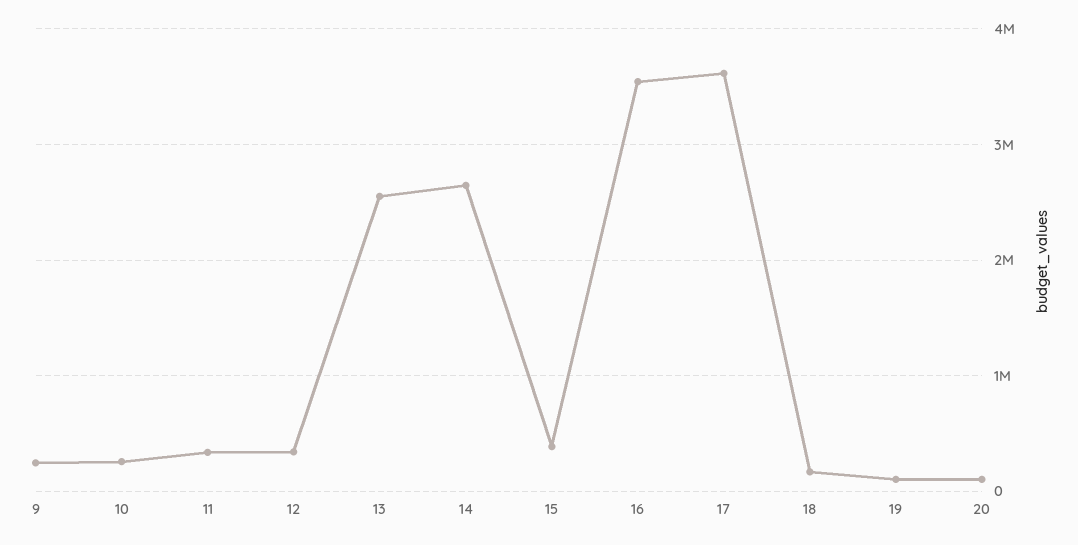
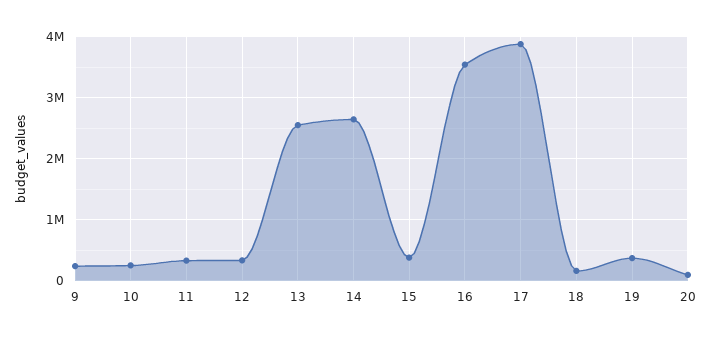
17: 3600000 -> 3900000
19: 100000 -> 400000

